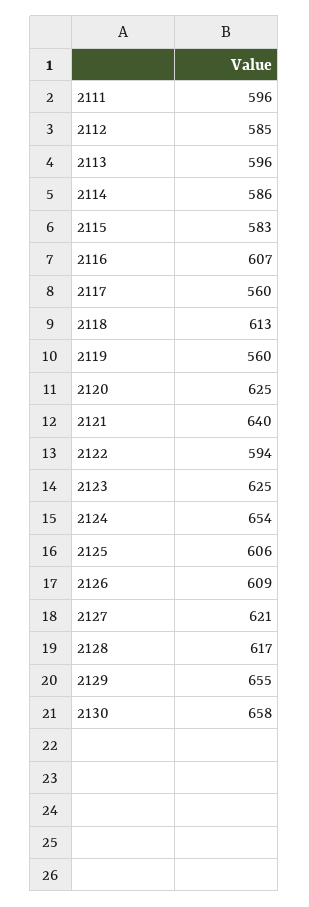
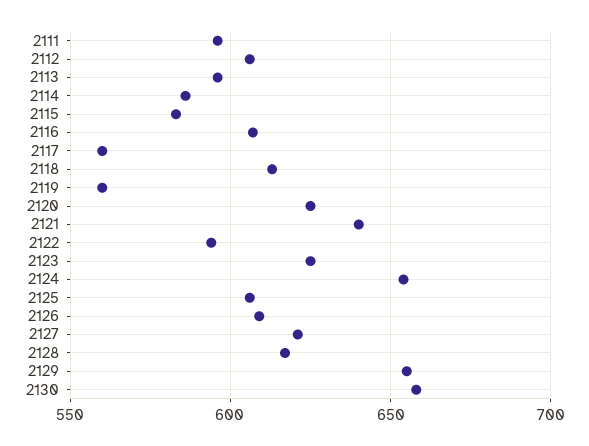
2112: 585 -> 605

